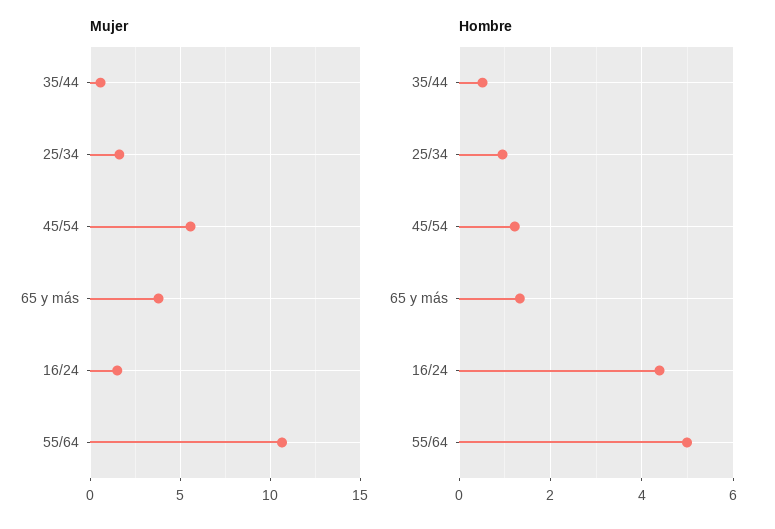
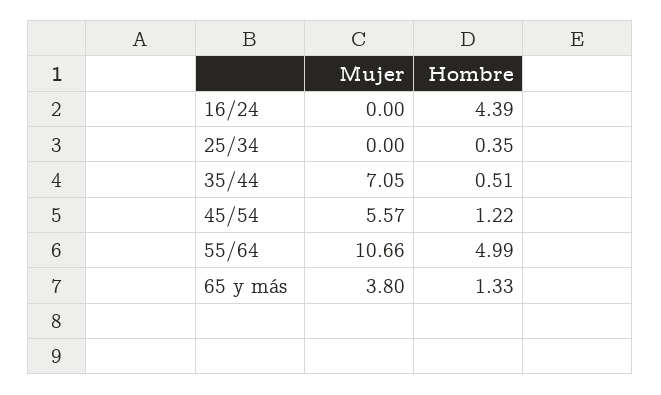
Mujer, 35/44: 0.5 -> 7.05
Mujer, 25/34: 1.5 -> 0
Mujer, 16/24: 1.5 -> 0
Hombre, 25/34: 1 -> 0.35

